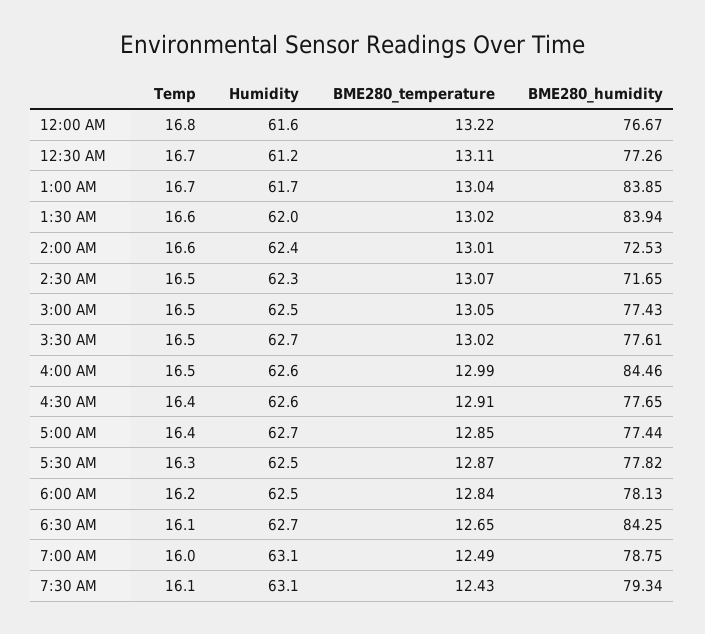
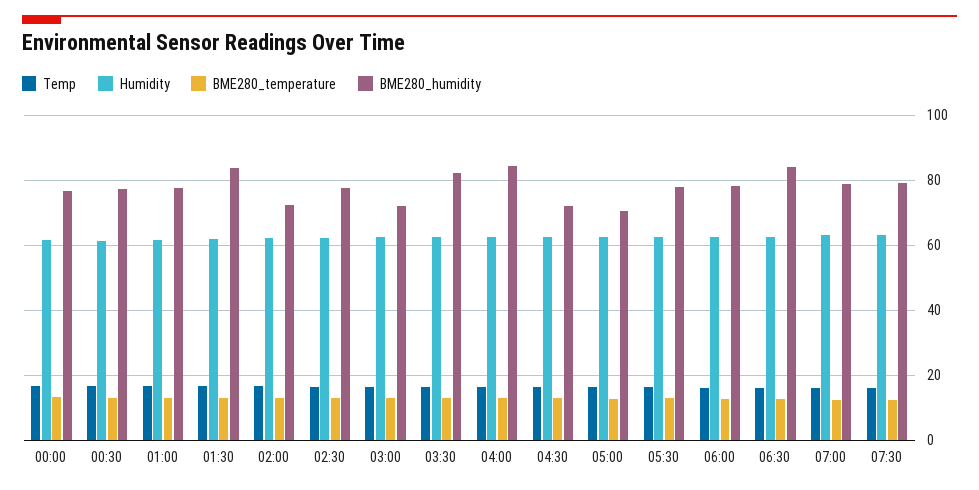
BME280_humidity, 1:00 AM: 83.85 -> 78
BME280_humidity, 2:30 AM: 71.65 -> 78
BME280_humidity, 3:00 AM: 77.43 -> 72
BME280_humidity, 3:30 AM: 77.61 -> 82
BME280_humidity, 4:30 AM: 77.65 -> 72
BME280_humidity, 5:00 AM: 77.44 -> 70

